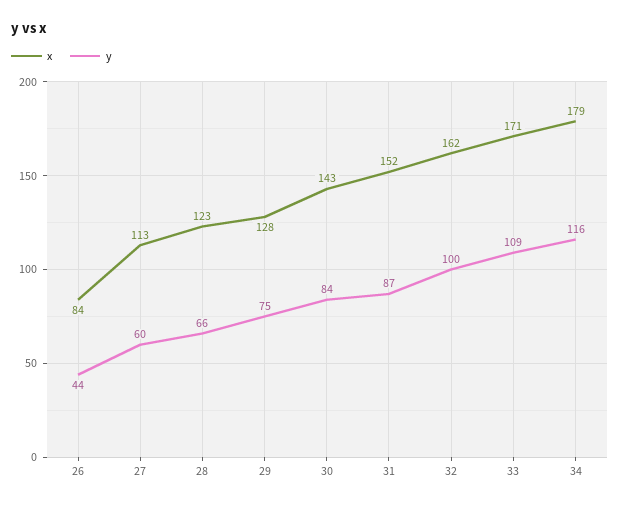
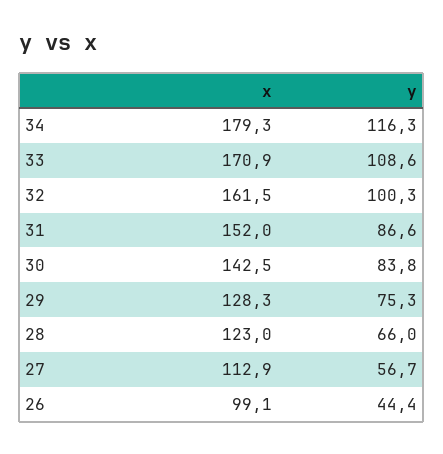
x, 26: 84 -> 99.1
y, 27: 60 -> 56.7

